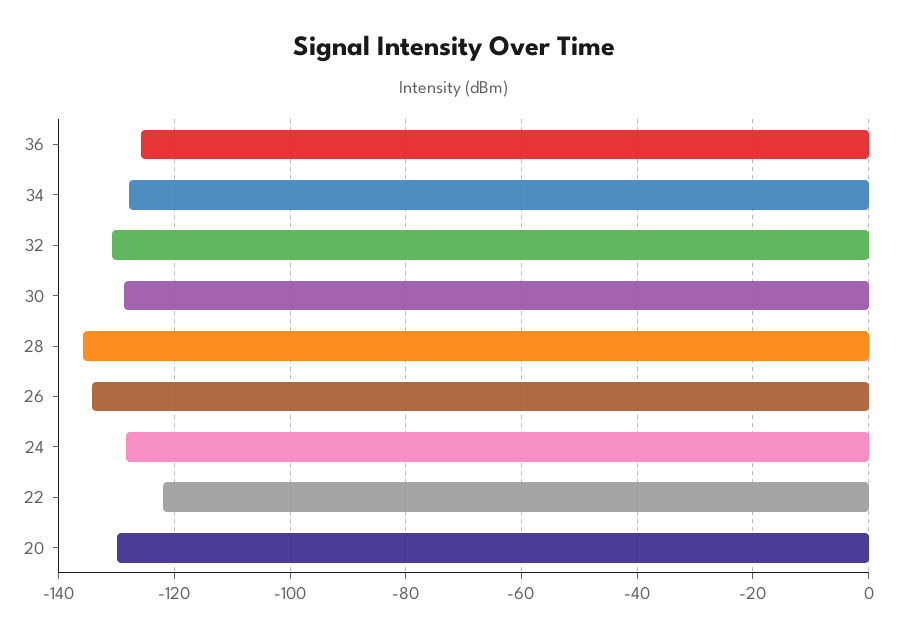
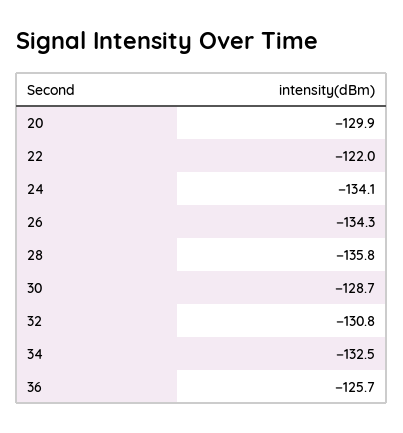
34: -128 -> -132.5
24: -128 -> -134.1

